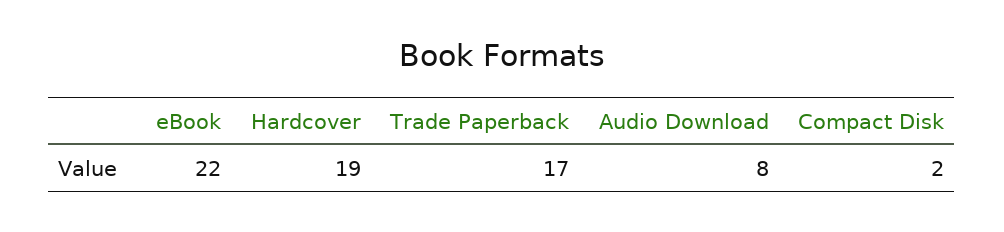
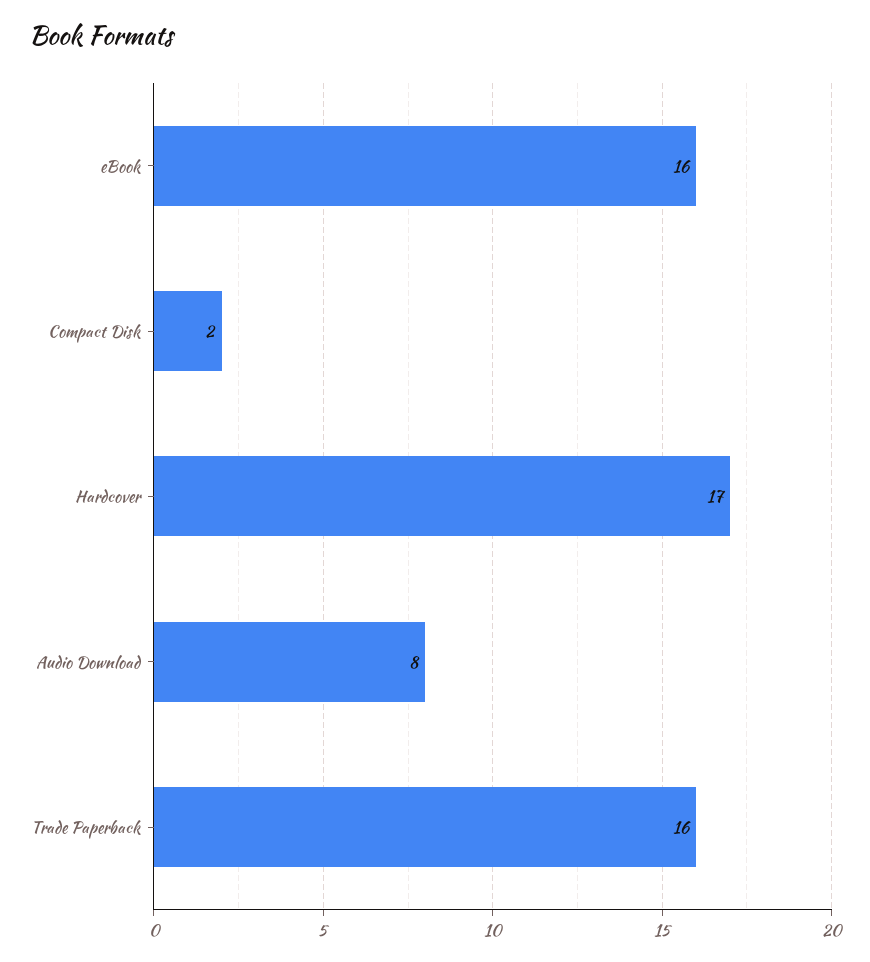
eBook: 22 -> 16
Hardcover: 19 -> 17
Trade Paperback: 17 -> 16

